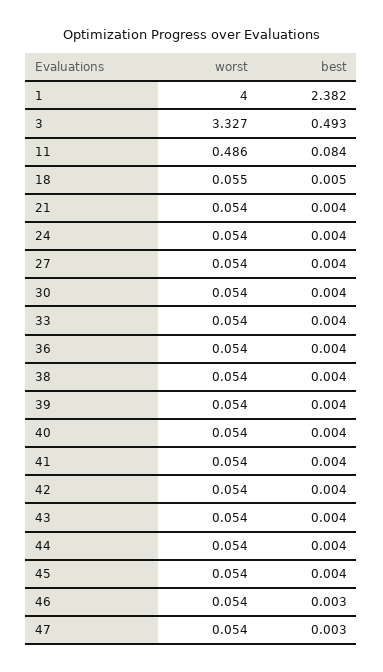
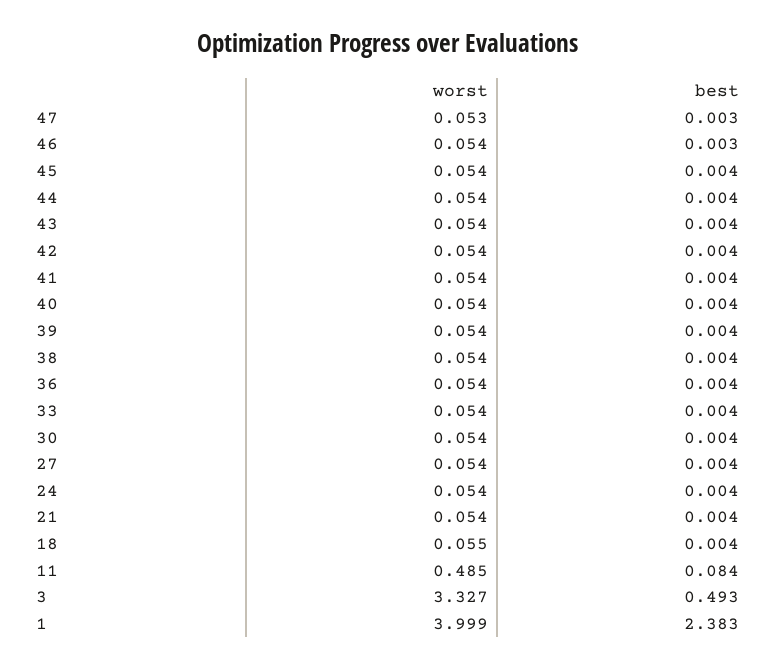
worst, 1: 4 -> 3.999
best, 1: 2.382 -> 2.383
worst, 11: 0.486 -> 0.485
best, 18: 0.005 -> 0.004
worst, 47: 0.054 -> 0.053

